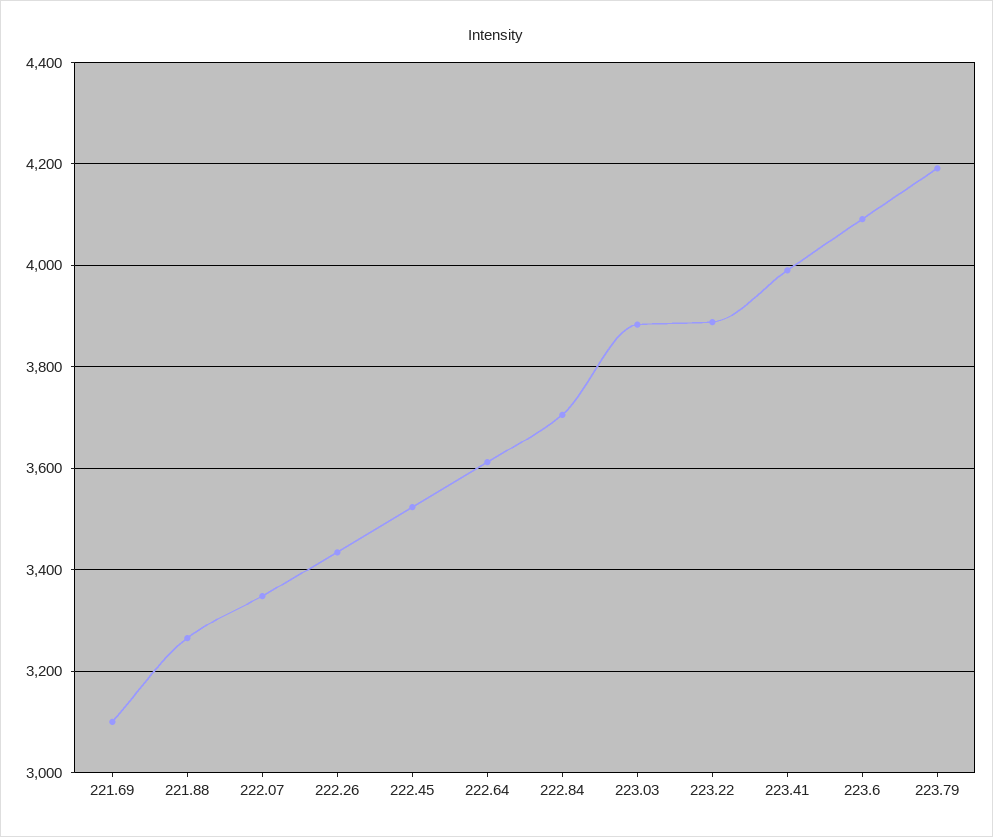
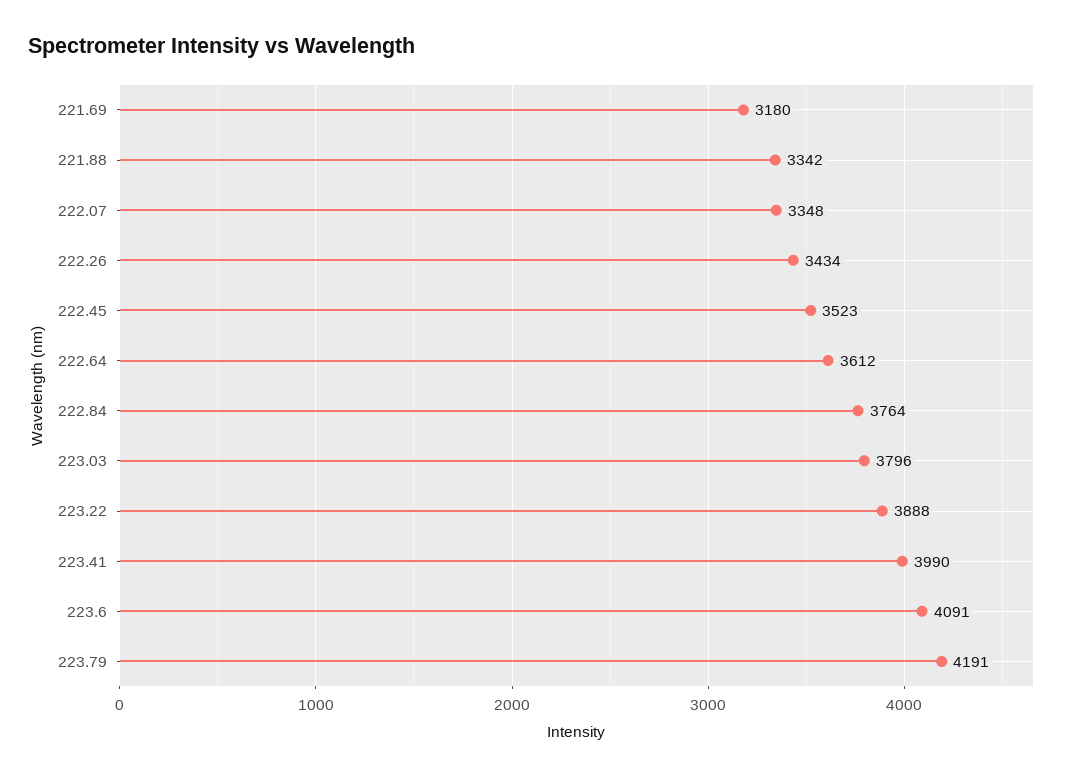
221.69: 3100 -> 3180
221.88: 3260 -> 3342
222.84: 3700 -> 3764
223.03: 3880 -> 3796

